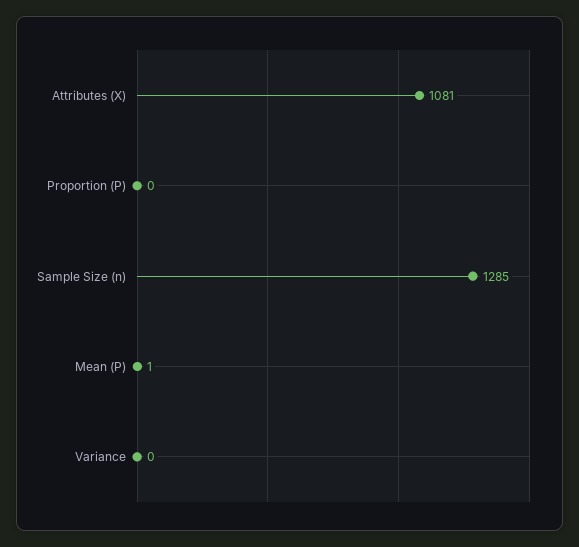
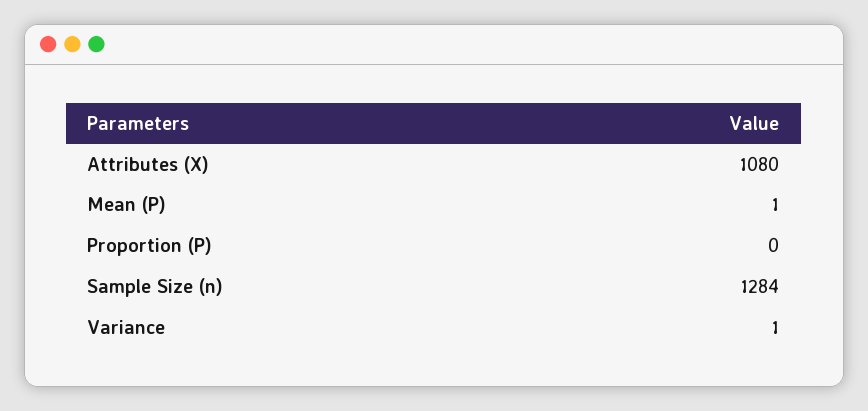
Attributes (X): 1081 -> 1080
Sample Size (n): 1285 -> 1284
Variance: 0 -> 1

